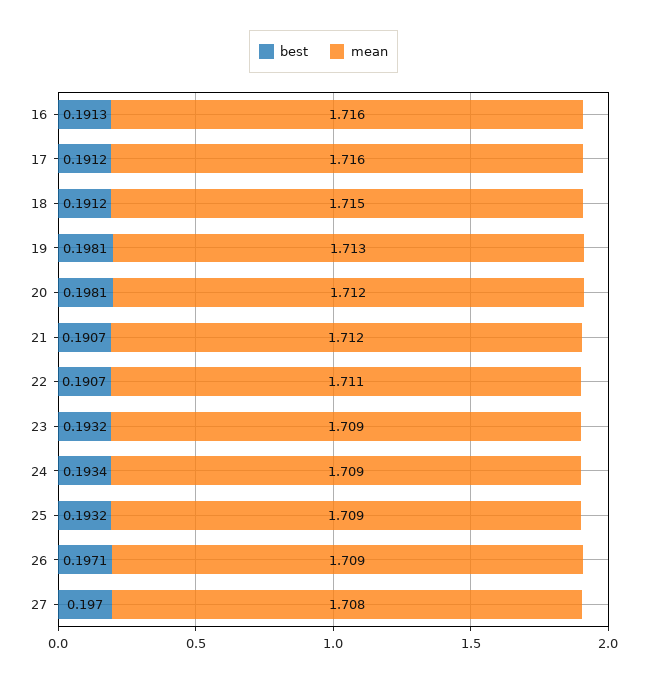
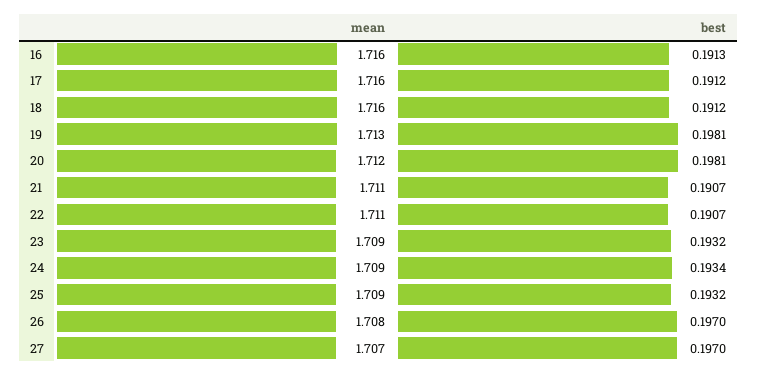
mean, 18: 1.715 -> 1.716
mean, 21: 1.712 -> 1.711
best, 26: 0.1971 -> 0.197
mean, 26: 1.709 -> 1.708
mean, 27: 1.708 -> 1.707

